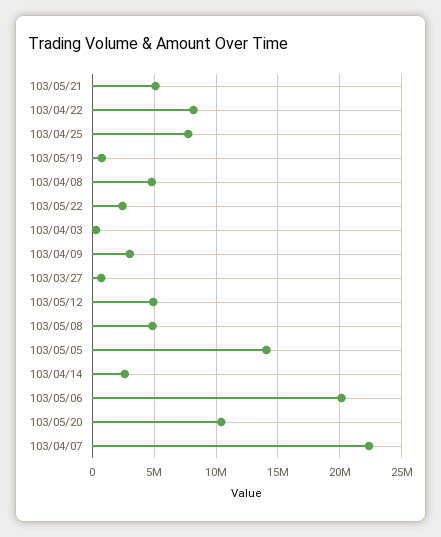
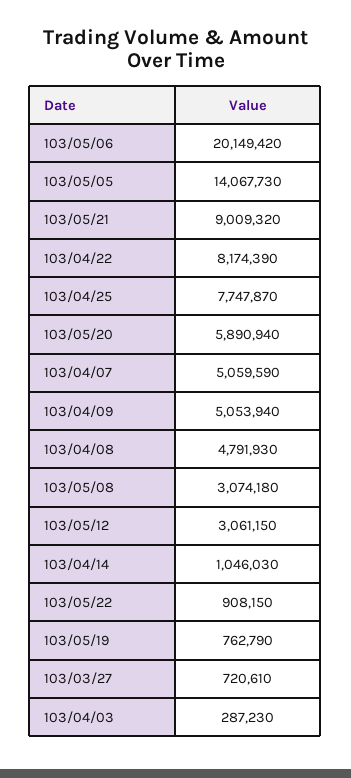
103/05/21: 5000000 -> 9009320
103/05/22: 2500000 -> 908150
103/04/09: 3000000 -> 5053940
103/05/12: 5000000 -> 3061150
103/05/08: 5000000 -> 3074180
103/04/14: 2500000 -> 1046030
103/05/20: 10500000 -> 5890940
103/04/07: 22500000 -> 5059590

